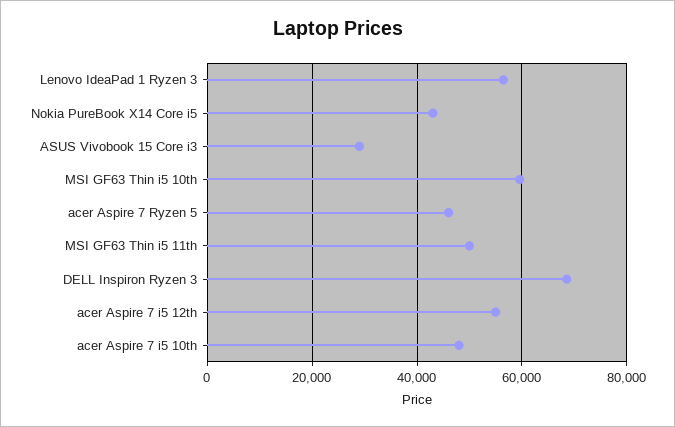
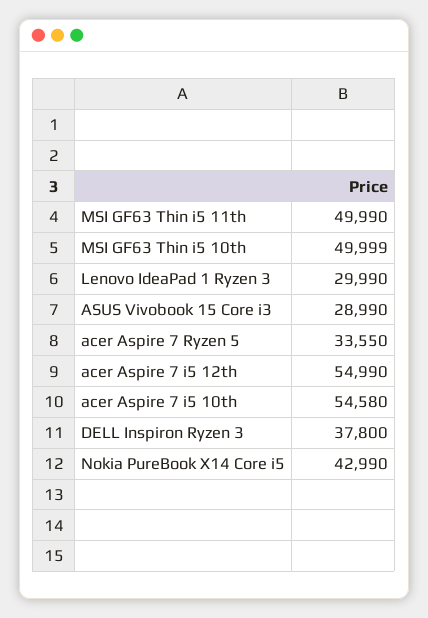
Lenovo IdeaPad 1 Ryzen 3: 56000 -> 29990
MSI GF63 Thin i5 10th: 60000 -> 49999
acer Aspire 7 Ryzen 5: 46000 -> 33550
DELL Inspiron Ryzen 3: 68000 -> 37800
acer Aspire 7 i5 10th: 48000 -> 54580

